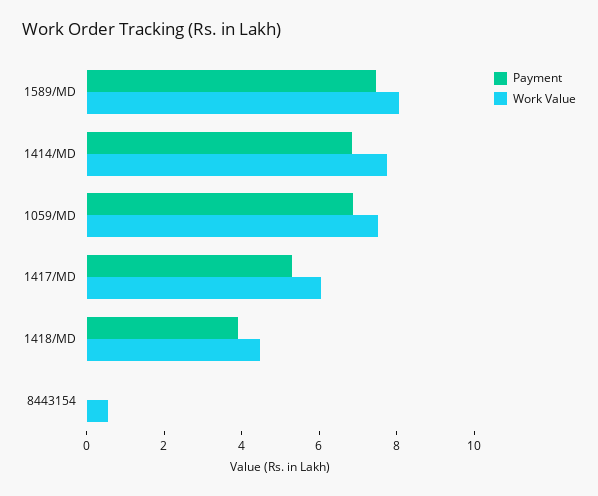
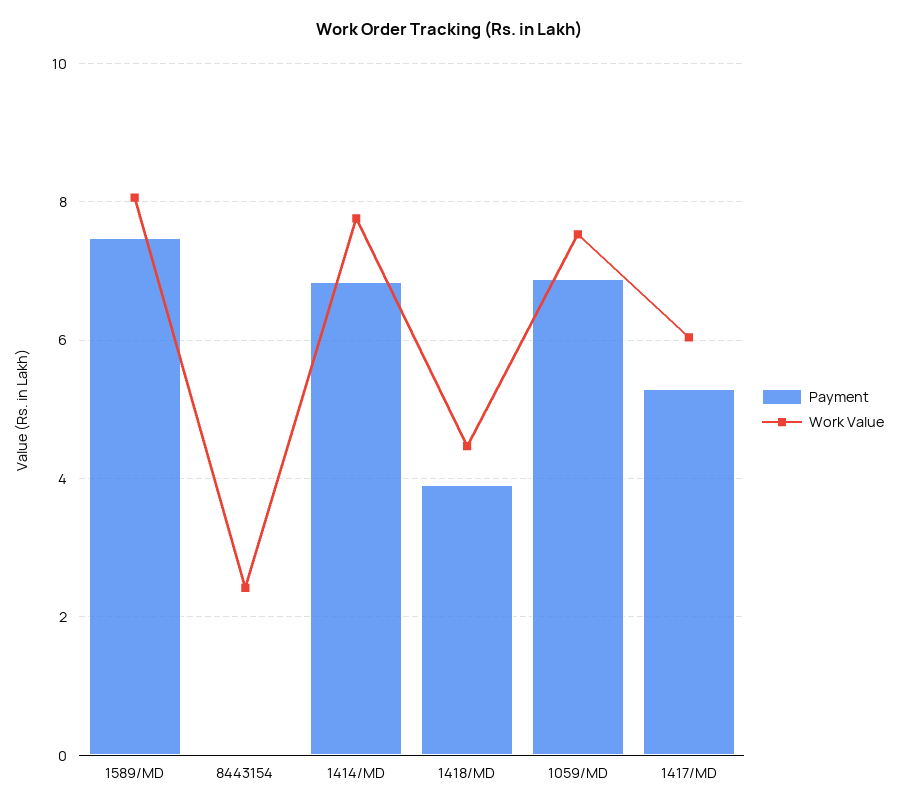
Work Value, 8443154: 0.5 -> 2.4

